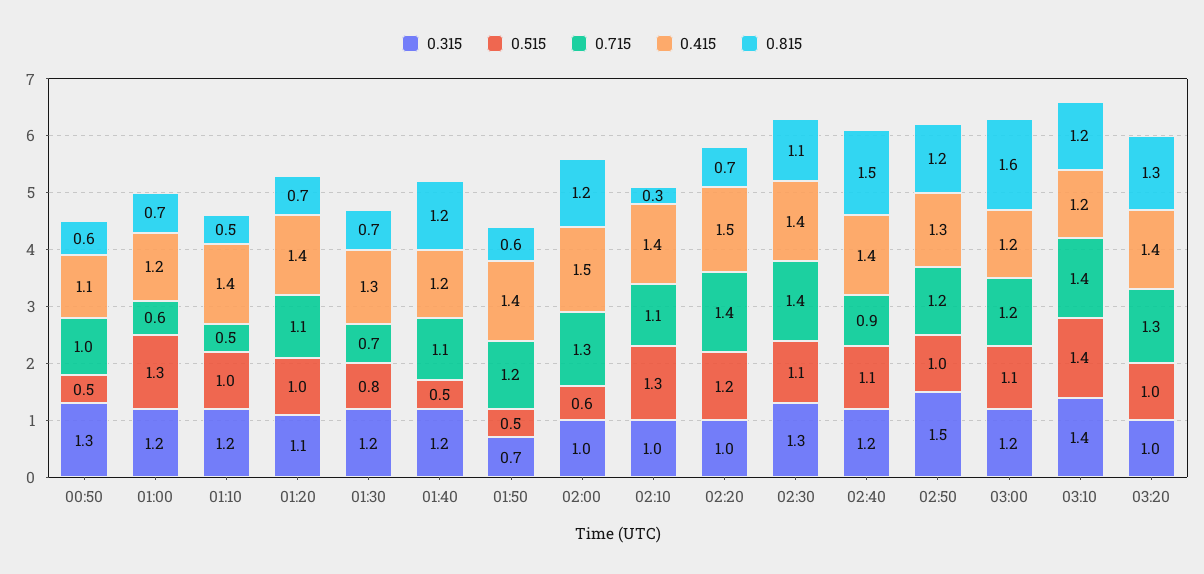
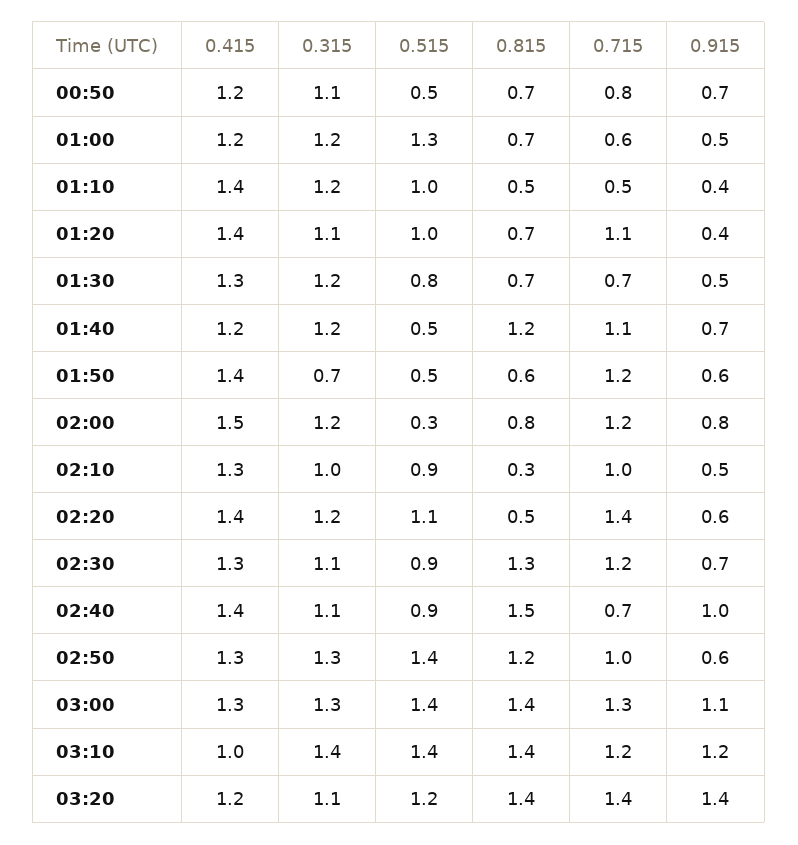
0.315, 00:50: 1.3 -> 1.1
0.715, 00:50: 1 -> 0.8
0.415, 00:50: 1.1 -> 1.2
0.815, 00:50: 0.6 -> 0.7
0.315, 02:00: 1 -> 1.2
0.515, 02:00: 0.6 -> 0.3
0.715, 02:00: 1.3 -> 1.2
0.815, 02:00: 1.2 -> 0.8
0.515, 02:10: 1.3 -> 0.9
0.715, 02:10: 1.1 -> 1
0.415, 02:10: 1.4 -> 1.3
0.315, 02:20: 1 -> 1.2
0.515, 02:20: 1.2 -> 1.1
0.415, 02:20: 1.5 -> 1.4
0.815, 02:20: 0.7 -> 0.5
0.315, 02:30: 1.3 -> 1.1
0.515, 02:30: 1.1 -> 0.9
0.715, 02:30: 1.4 -> 1.2
0.415, 02:30: 1.4 -> 1.3
0.815, 02:30: 1.1 -> 1.3
0.315, 02:40: 1.2 -> 1.1
0.515, 02:40: 1.1 -> 0.9
0.715, 02:40: 0.9 -> 0.7
0.315, 02:50: 1.5 -> 1.3
0.515, 02:50: 1 -> 1.4
0.715, 02:50: 1.2 -> 1
0.315, 03:00: 1.2 -> 1.3
0.515, 03:00: 1.1 -> 1.4
0.715, 03:00: 1.2 -> 1.3
0.415, 03:00: 1.2 -> 1.3
0.815, 03:00: 1.6 -> 1.4
0.715, 03:10: 1.4 -> 1.2
0.415, 03:10: 1.2 -> 1
0.815, 03:10: 1.2 -> 1.4
0.315, 03:20: 1 -> 1.1
0.515, 03:20: 1 -> 1.2
0.715, 03:20: 1.3 -> 1.4
0.415, 03:20: 1.4 -> 1.2
0.815, 03:20: 1.3 -> 1.4
0.915, 00:50: none -> 0.7
0.915, 01:00: none -> 0.5
0.915, 01:10: none -> 0.4
0.915, 01:20: none -> 0.4
0.915, 01:30: none -> 0.5
0.915, 01:40: none -> 0.7
0.915, 01:50: none -> 0.6
0.915, 02:00: none -> 0.8
0.915, 02:10: none -> 0.5
0.915, 02:20: none -> 0.6
0.915, 02:30: none -> 0.7
0.915, 02:40: none -> 1
0.915, 02:50: none -> 0.6
0.915, 03:00: none -> 1.1
0.915, 03:10: none -> 1.2
0.915, 03:20: none -> 1.4

